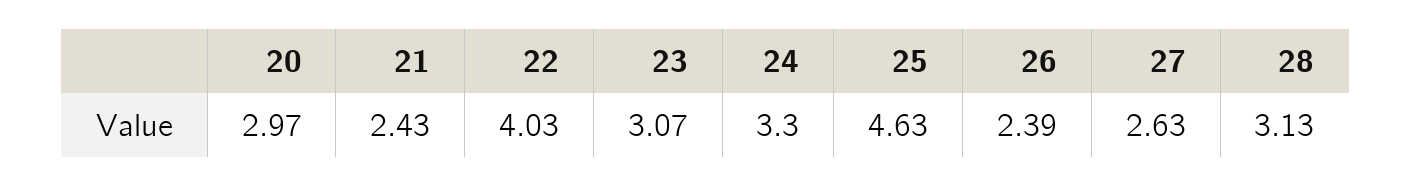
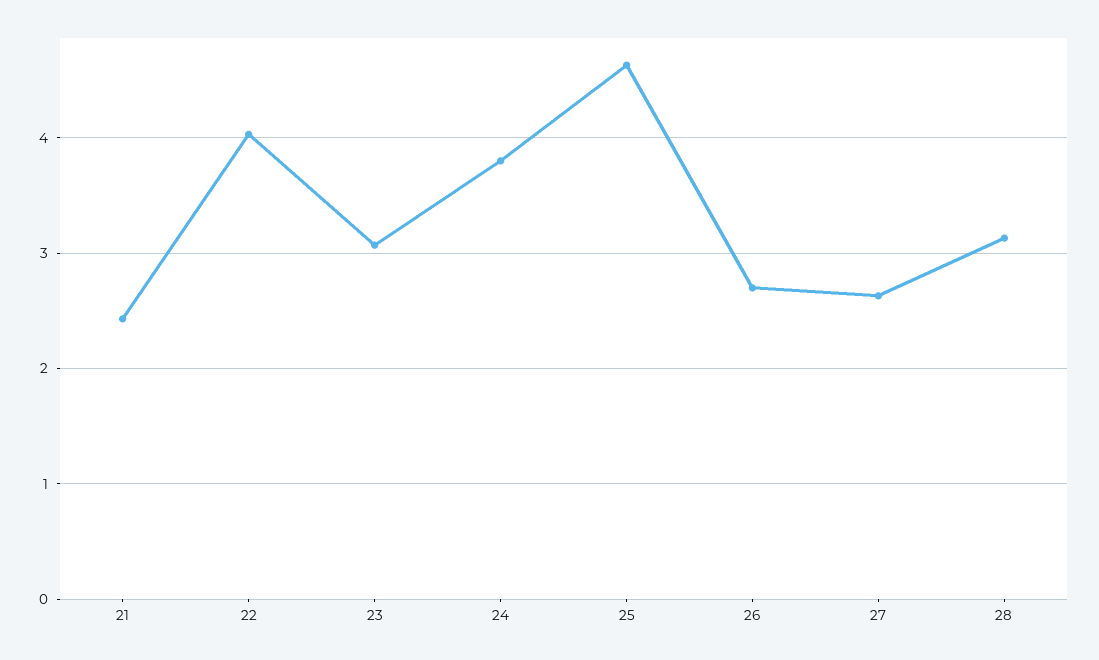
20: 2.97 -> none
24: 3.3 -> 3.8
26: 2.39 -> 2.7

